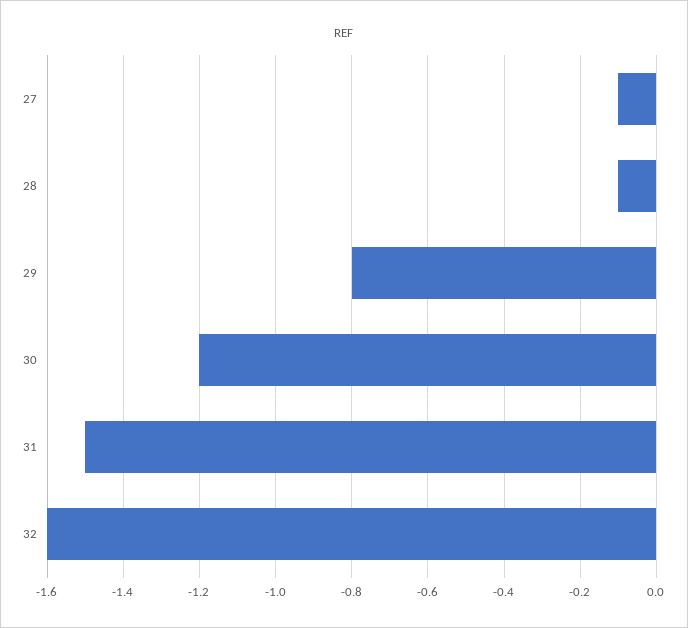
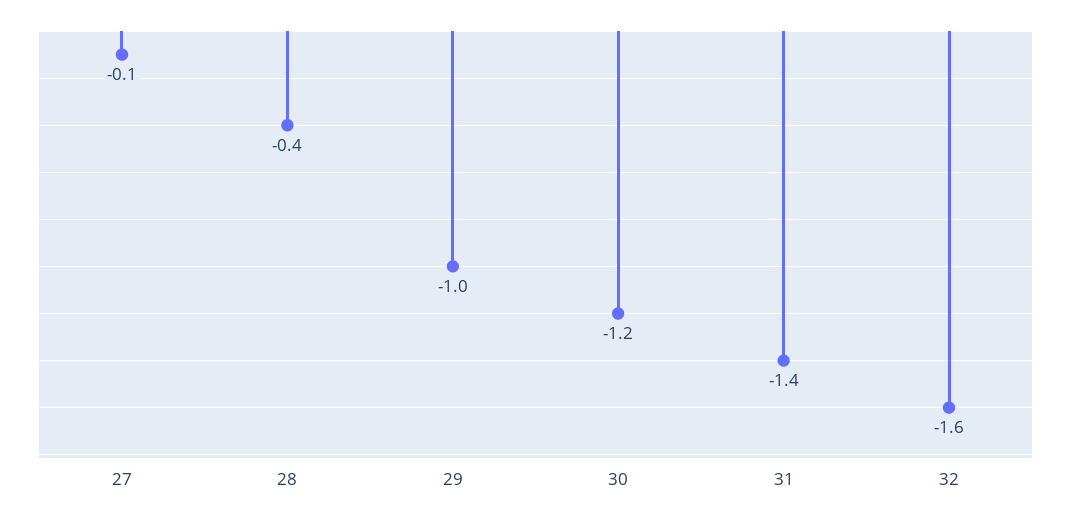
28: -0.1 -> -0.4
29: -0.8 -> -1
31: -1.5 -> -1.4

